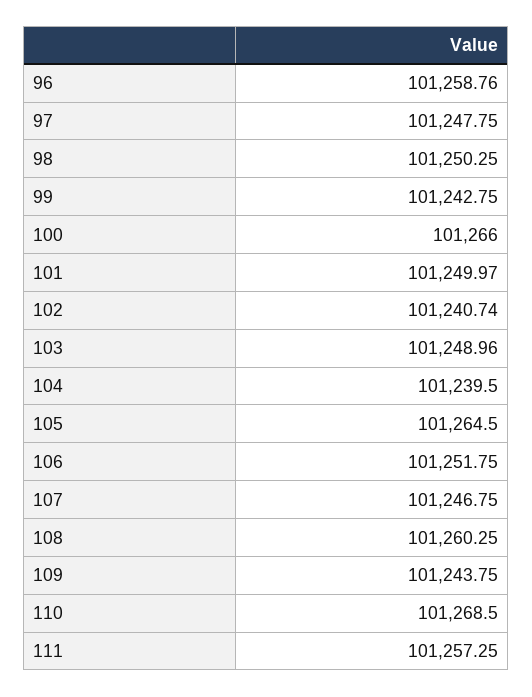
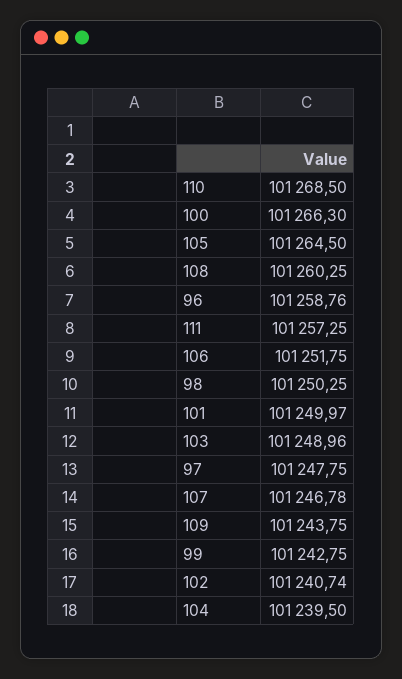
100: 101266 -> 101266.3
107: 101246.75 -> 101246.78

